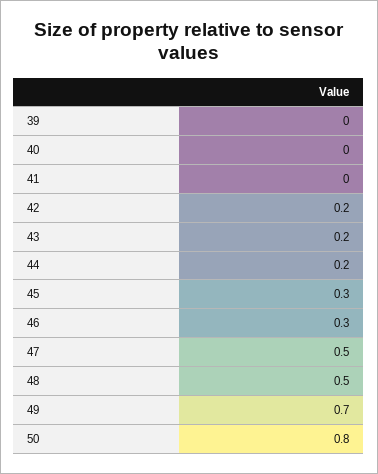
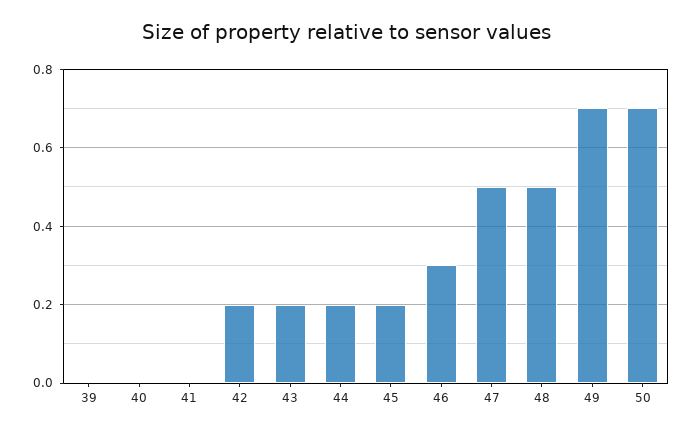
45: 0.3 -> 0.2
50: 0.8 -> 0.7

